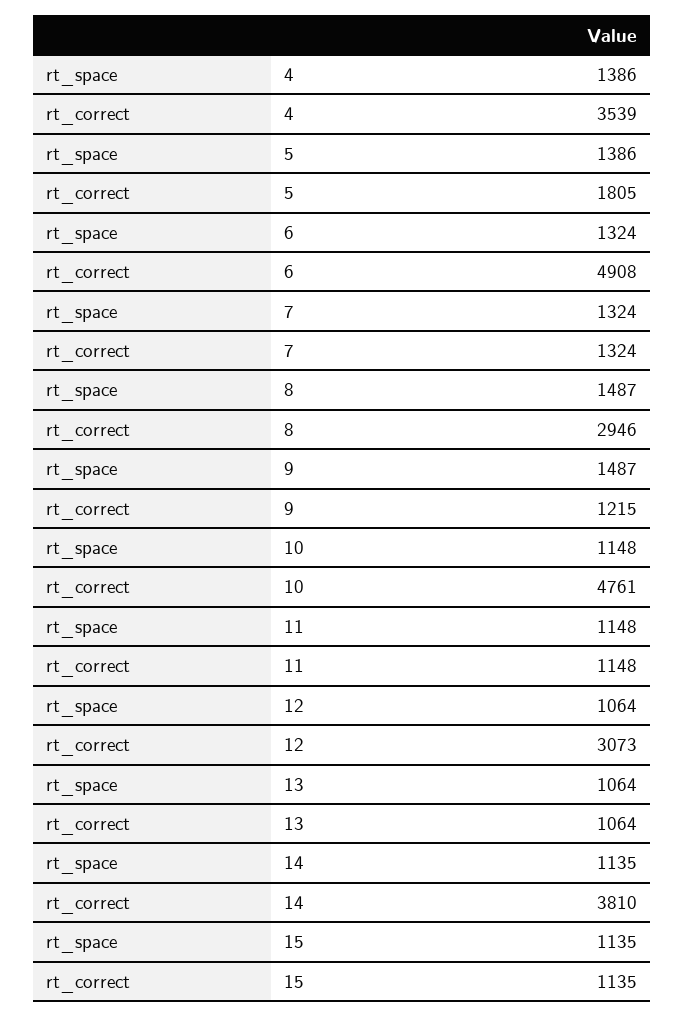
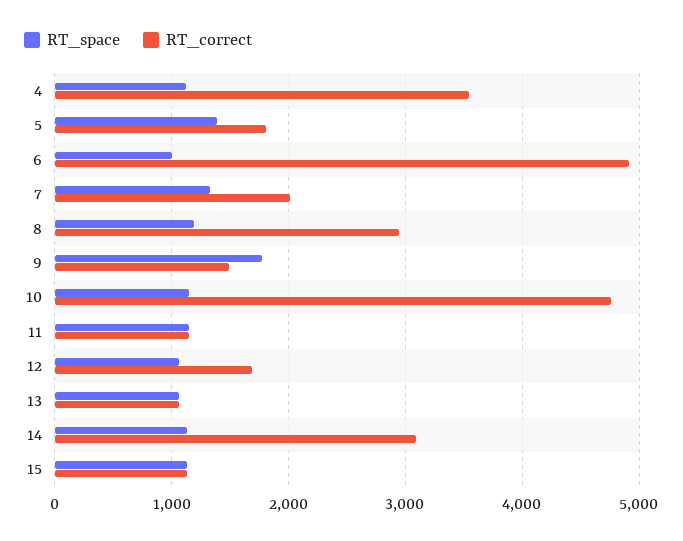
rt_space, 4: 1386 -> 1100
rt_space, 6: 1324 -> 1000
rt_correct, 7: 1324 -> 2000
rt_space, 8: 1487 -> 1200
rt_space, 9: 1487 -> 1800
rt_correct, 9: 1215 -> 1500
rt_correct, 12: 3073 -> 1700
rt_correct, 14: 3810 -> 3100

